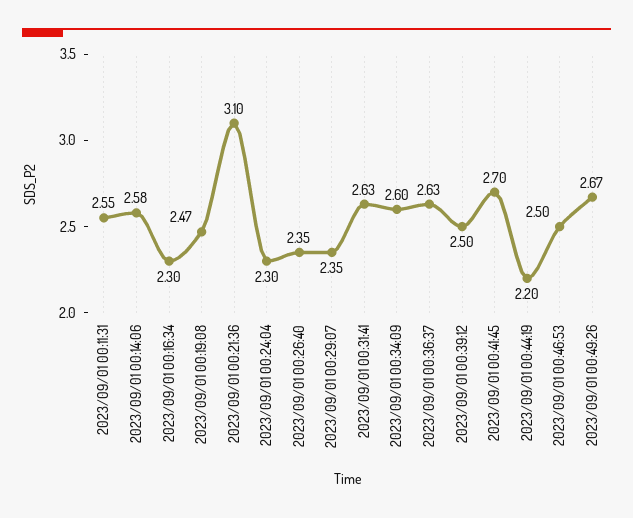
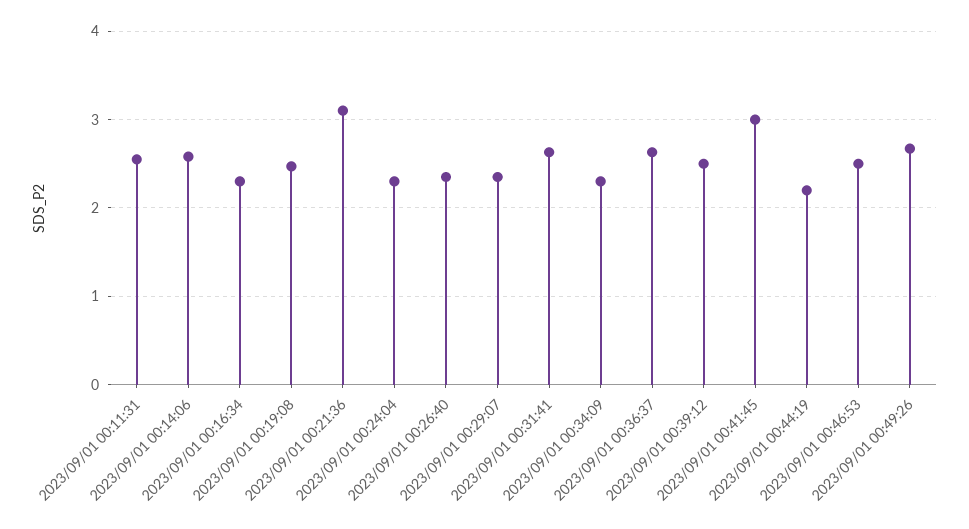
2023/09/01 00:34:09: 2.6 -> 2.3
2023/09/01 00:41:45: 2.7 -> 3

